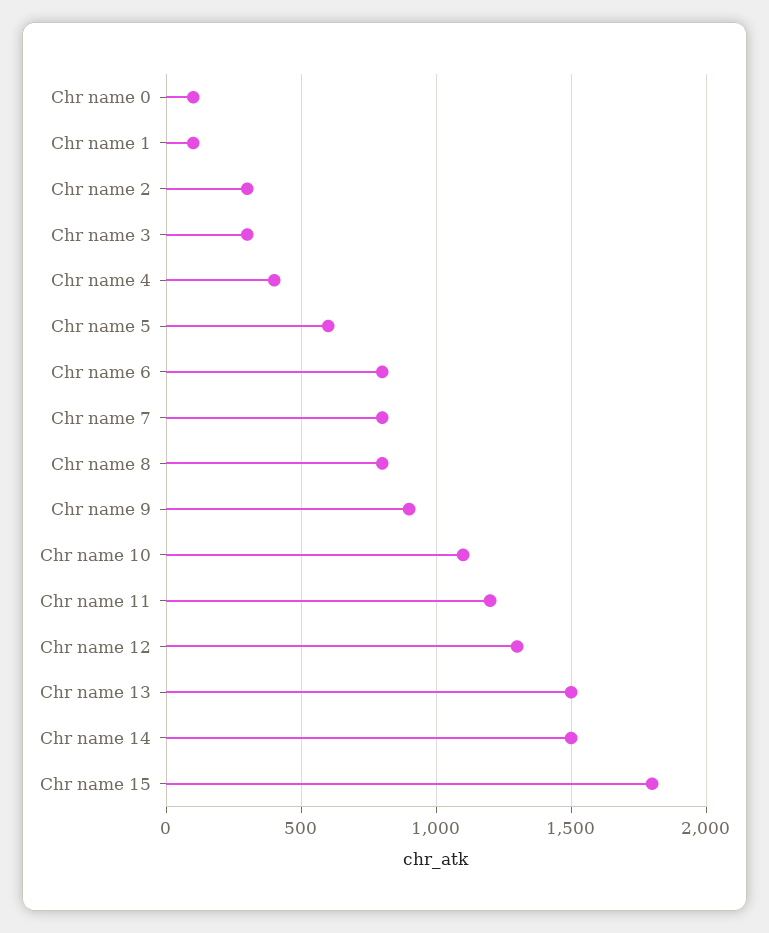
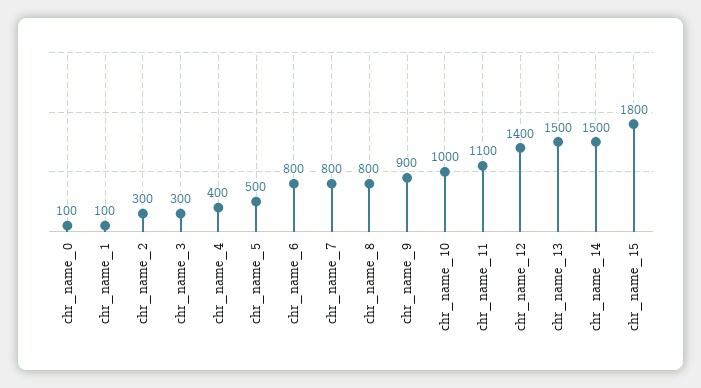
Chr name 5: 600 -> 500
Chr name 10: 1100 -> 1000
Chr name 11: 1200 -> 1100
Chr name 12: 1300 -> 1400

